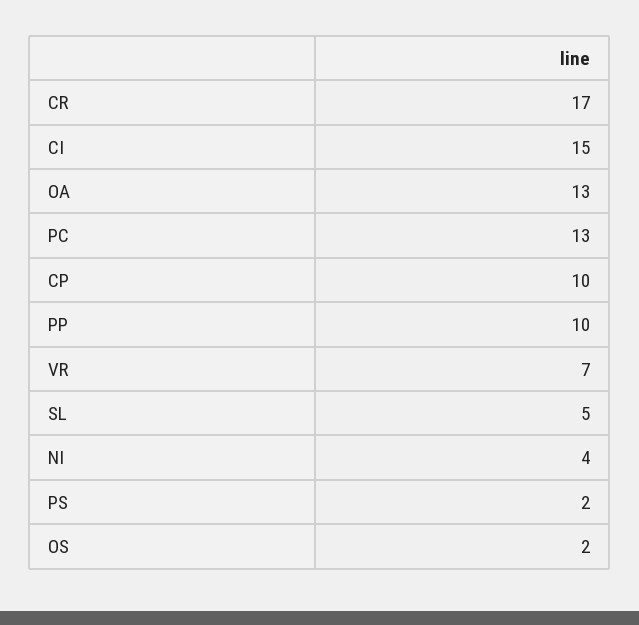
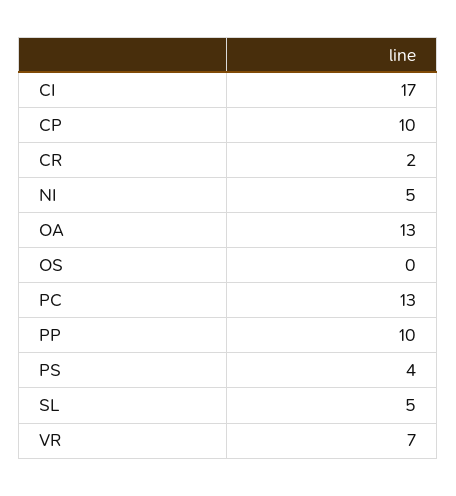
CR: 17 -> 2
CI: 15 -> 17
NI: 4 -> 5
PS: 2 -> 4
OS: 2 -> 0

